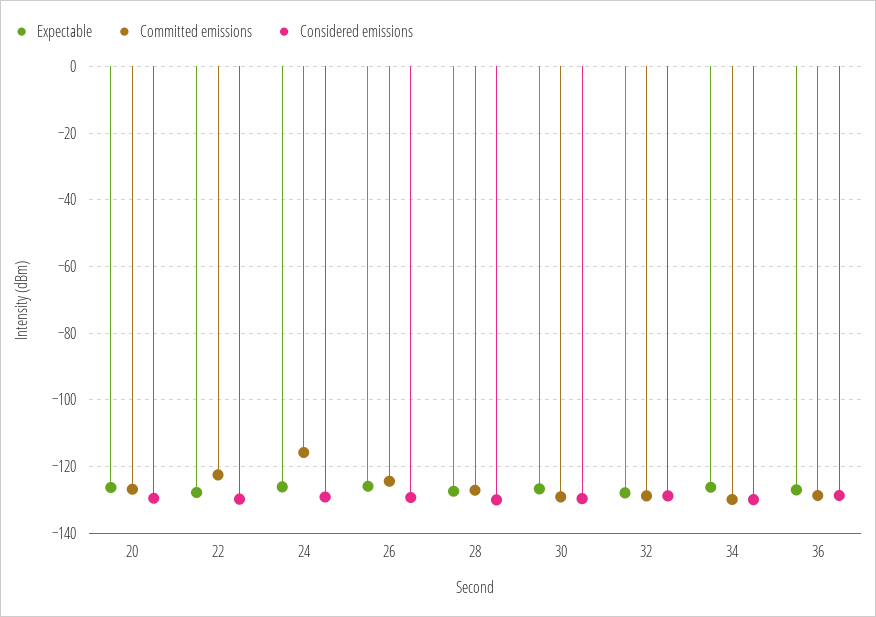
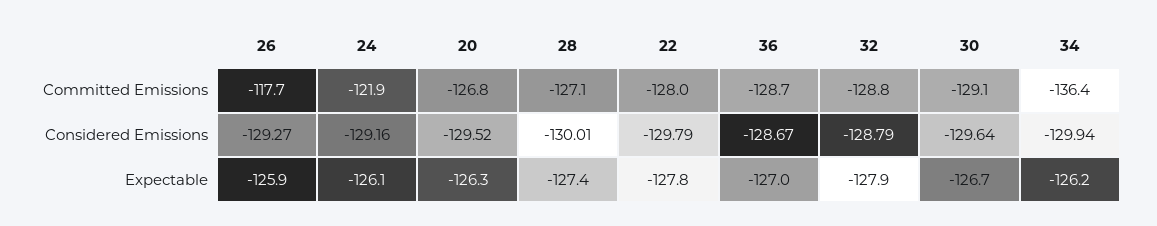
Committed emissions, 22: -122 -> -128
Committed emissions, 24: -116 -> -121.9
Committed emissions, 26: -124 -> -117.7
Committed emissions, 34: -130 -> -136.4

